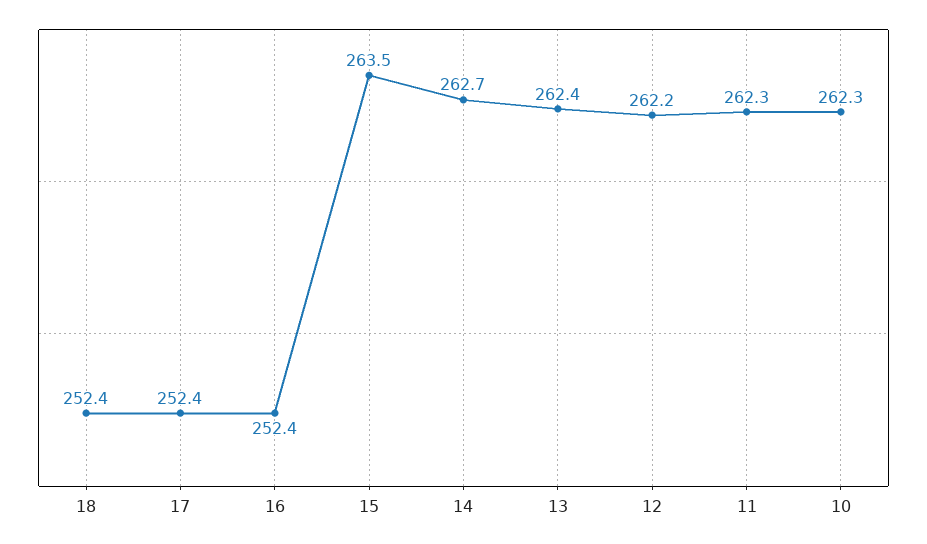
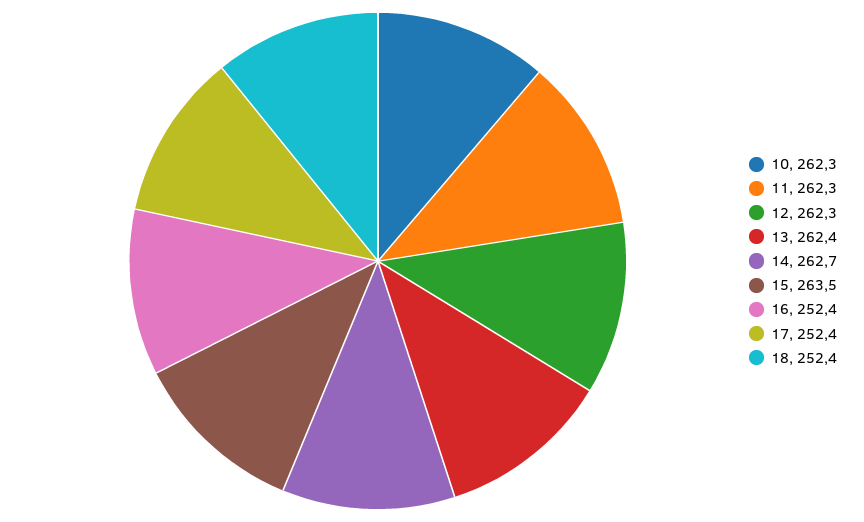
12: 262.2 -> 262.3

